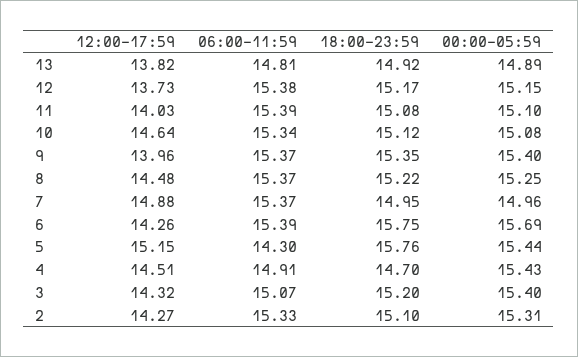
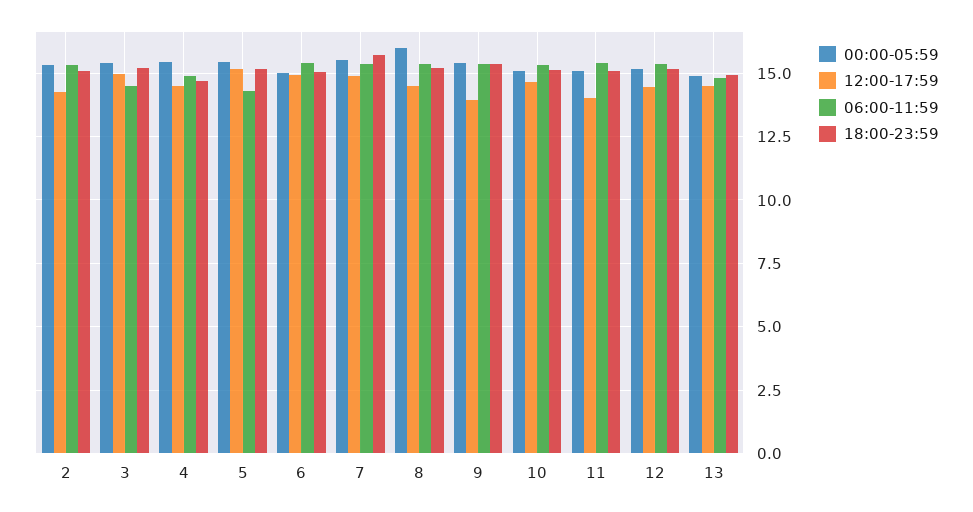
12:00-17:59, 13: 13.82 -> 14.5
12:00-17:59, 12: 13.73 -> 14.5
00:00-05:59, 8: 15.25 -> 16
18:00-23:59, 7: 14.95 -> 15.75
00:00-05:59, 7: 14.96 -> 15.5
12:00-17:59, 6: 14.26 -> 15
18:00-23:59, 6: 15.75 -> 15
00:00-05:59, 6: 15.69 -> 15
18:00-23:59, 5: 15.76 -> 15.25
12:00-17:59, 3: 14.32 -> 15
06:00-11:59, 3: 15.07 -> 14.5

